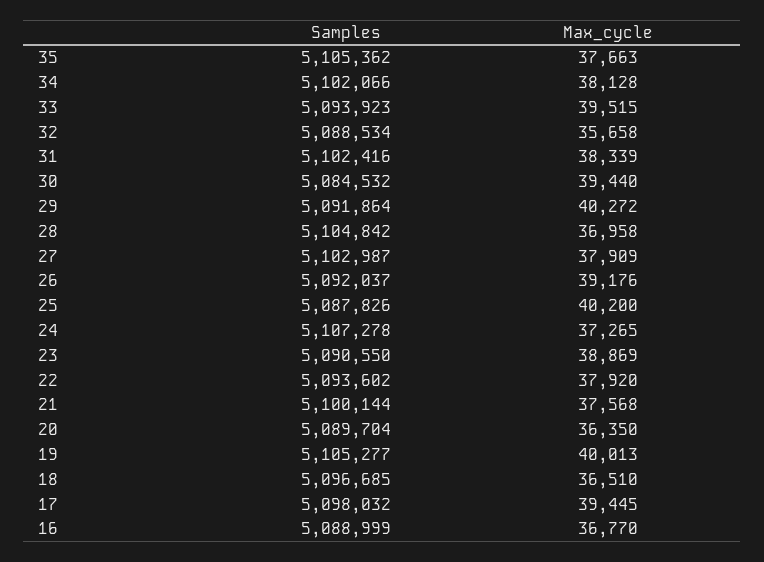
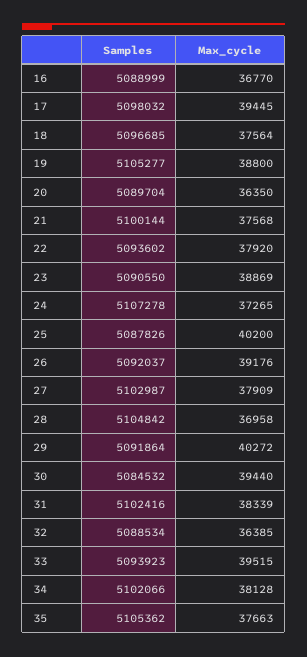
Max_cycle, 32: 35658 -> 36385
Max_cycle, 19: 40013 -> 38800
Max_cycle, 18: 36510 -> 37564

